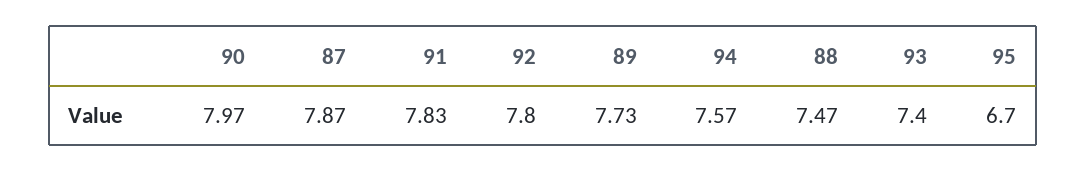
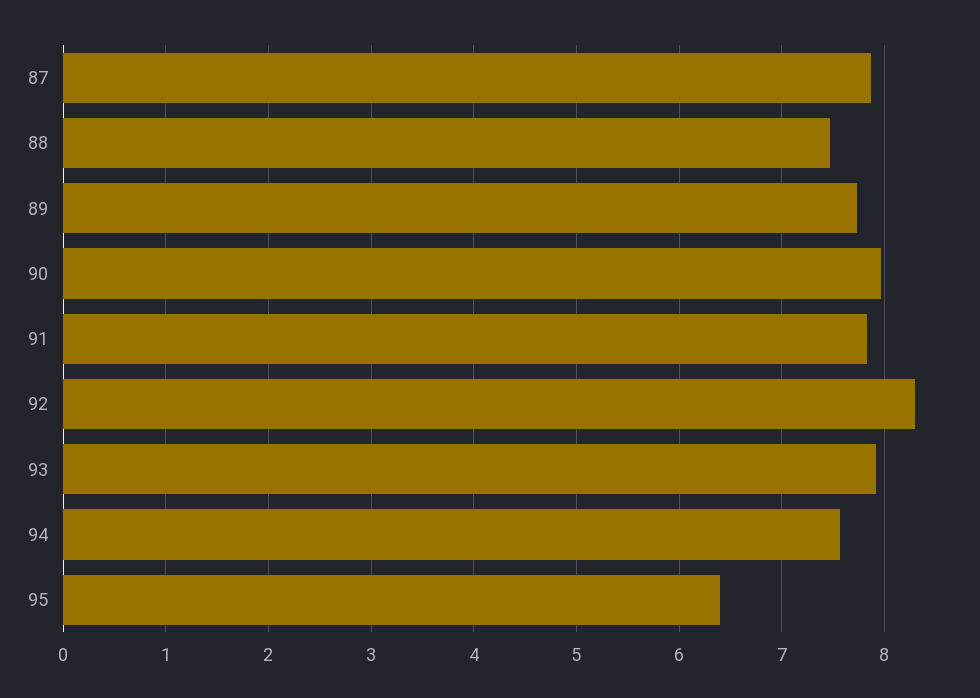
92: 7.8 -> 8.3
93: 7.4 -> 7.9
95: 6.7 -> 6.4

